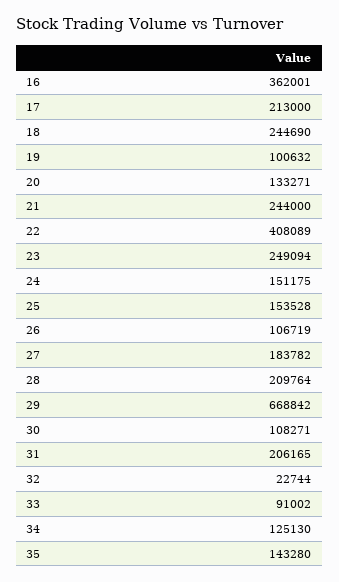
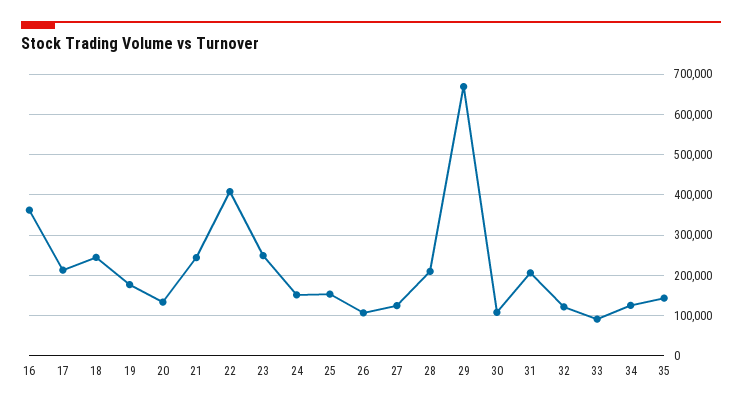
19: 100632 -> 180000
27: 183782 -> 120000
32: 22744 -> 120000

